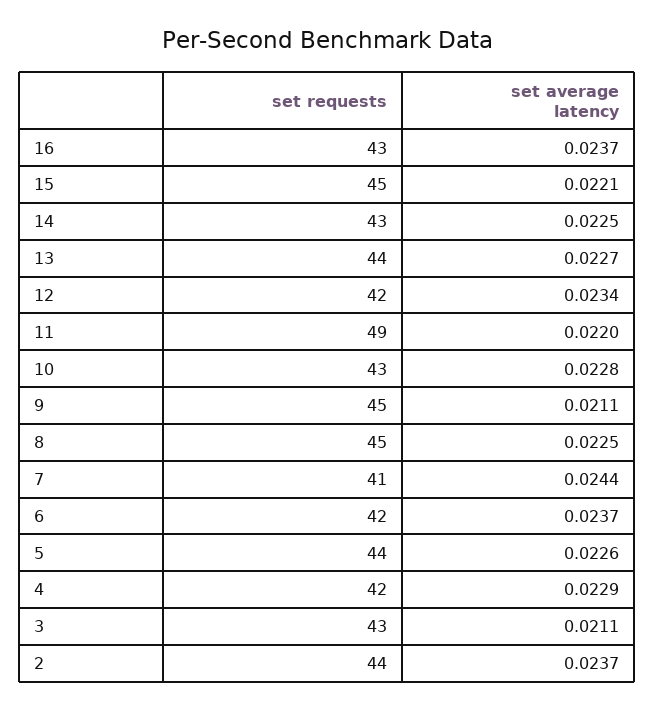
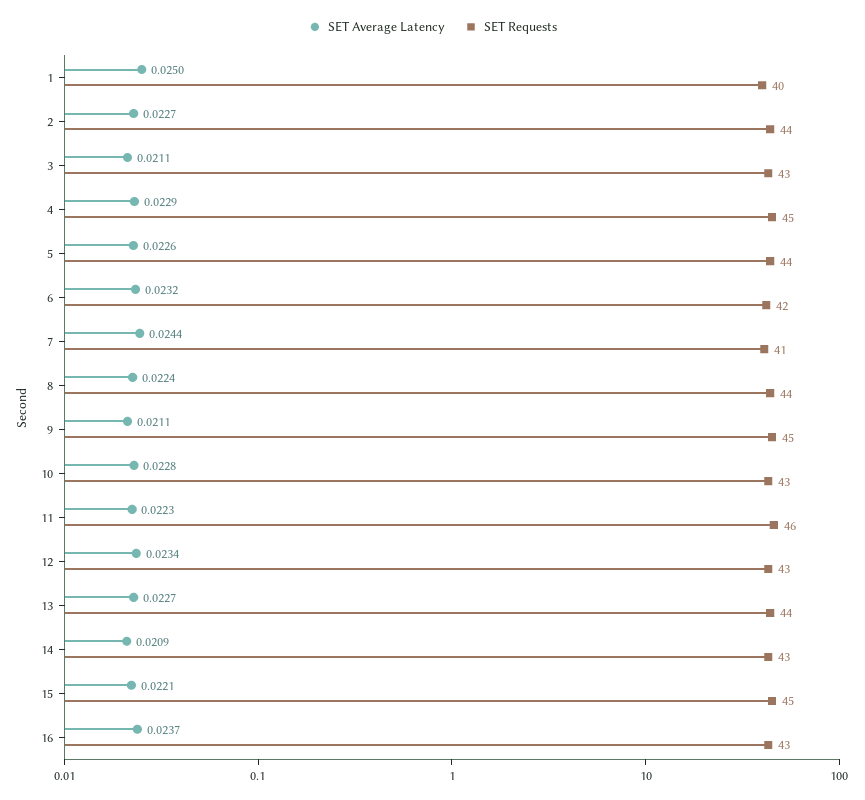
set average latency, 14: 0.0225 -> 0.0209
set requests, 12: 42 -> 43
set requests, 11: 49 -> 46
set average latency, 11: 0.022 -> 0.0223
set requests, 8: 45 -> 44
set average latency, 8: 0.0225 -> 0.0224
set average latency, 6: 0.0237 -> 0.0232
set requests, 4: 42 -> 45
set average latency, 2: 0.0237 -> 0.0227
set average latency, 1: none -> 0.025
set requests, 1: none -> 40

